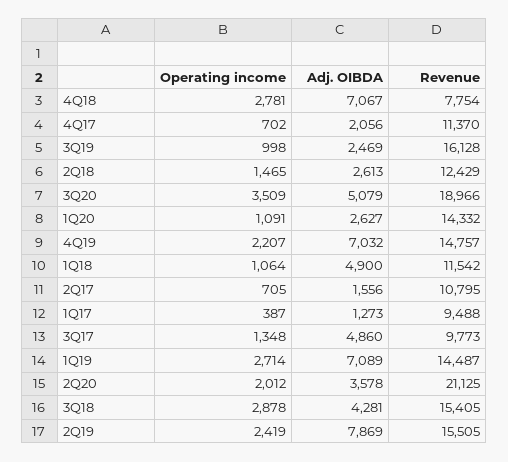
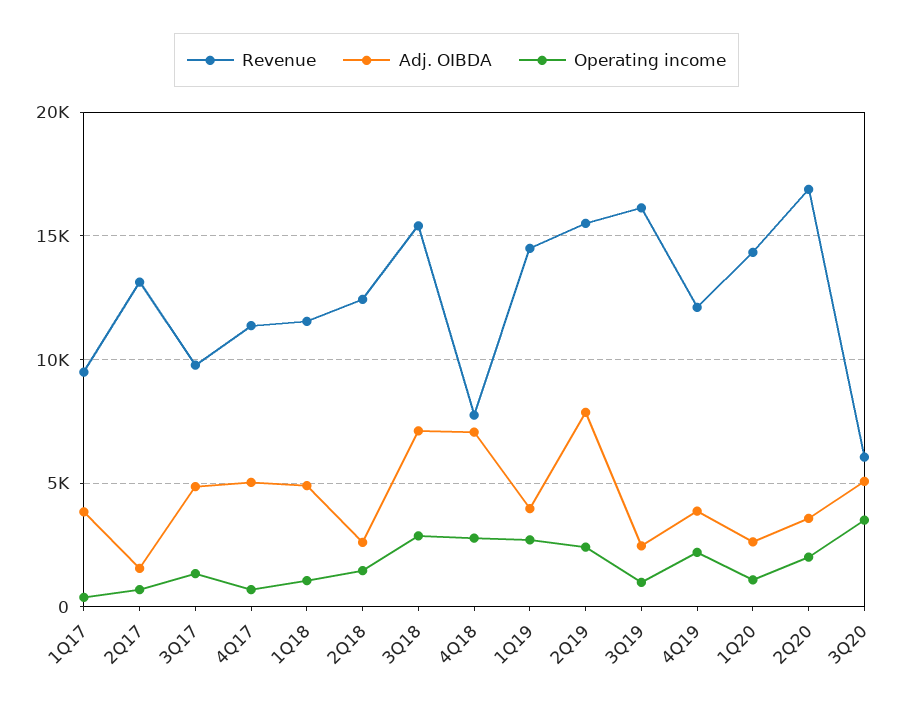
Adj. OIBDA, 4Q17: 2056 -> 5000
Revenue, 3Q20: 18966 -> 6000
Adj. OIBDA, 4Q19: 7032 -> 4000
Revenue, 4Q19: 14757 -> 12000
Revenue, 2Q17: 10795 -> 13000
Adj. OIBDA, 1Q17: 1273 -> 4000
Adj. OIBDA, 1Q19: 7089 -> 4000
Revenue, 2Q20: 21125 -> 17000
Adj. OIBDA, 3Q18: 4281 -> 7000

